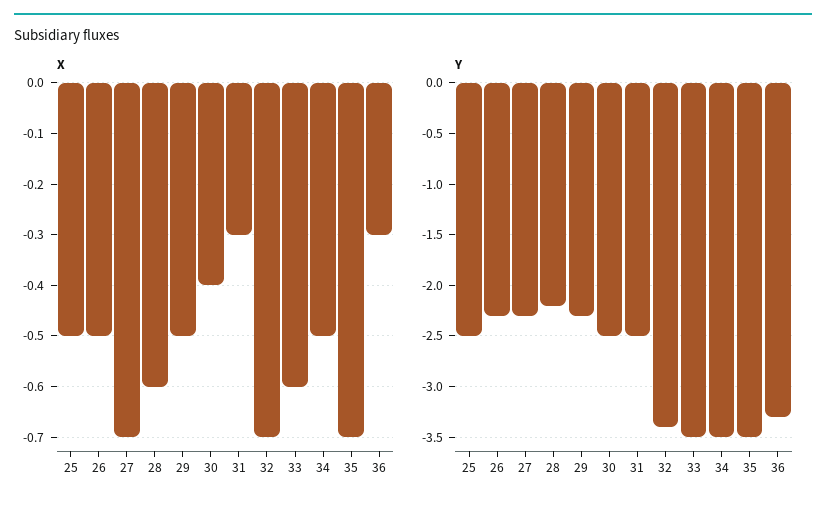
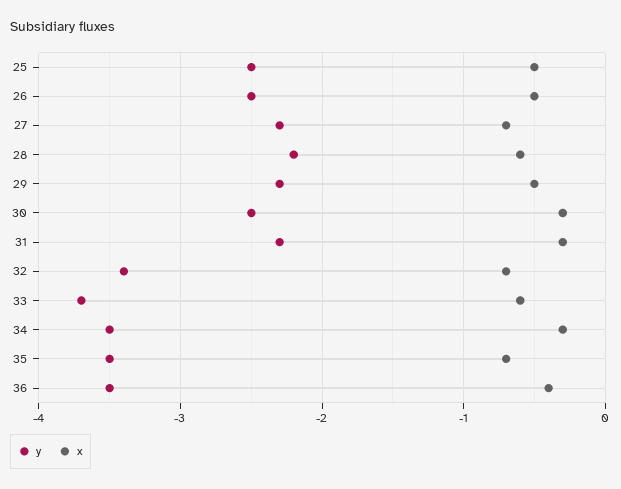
X, 30: -0.4 -> -0.3
X, 34: -0.5 -> -0.3
X, 36: -0.3 -> -0.4
Y, 26: -2.3 -> -2.5
Y, 31: -2.5 -> -2.3
Y, 33: -3.5 -> -3.7
Y, 36: -3.3 -> -3.5

